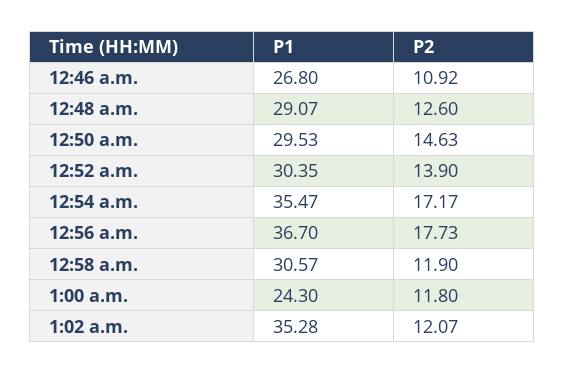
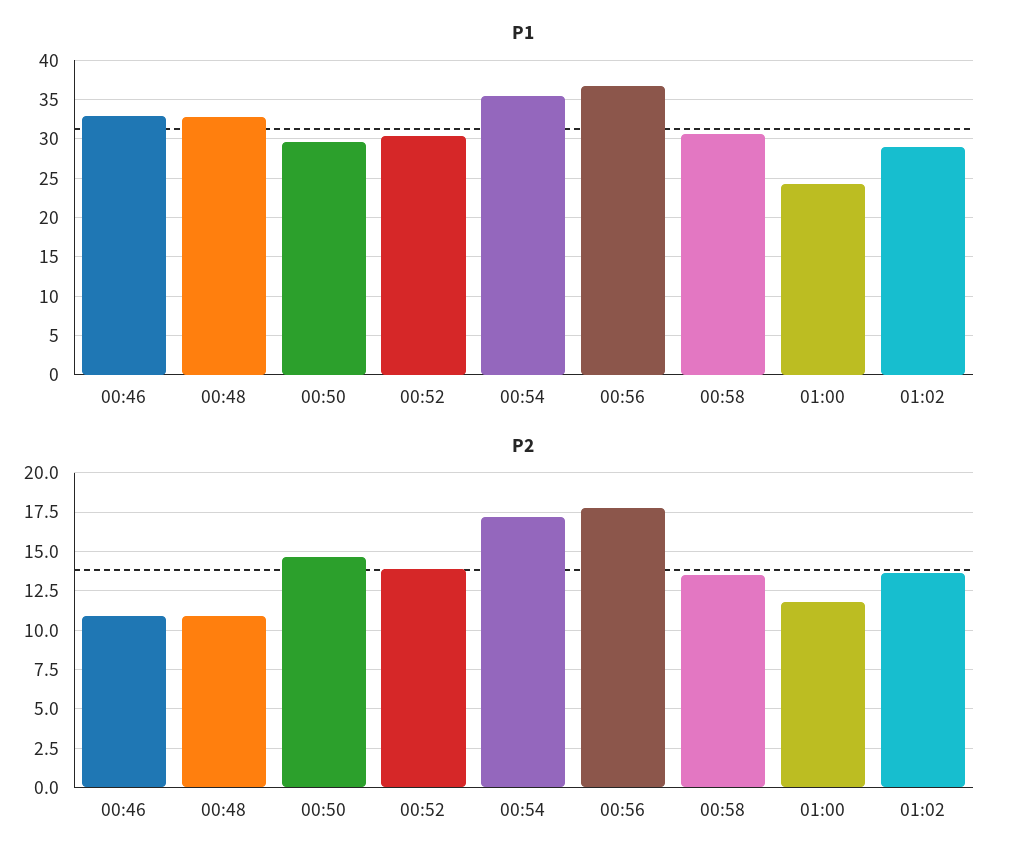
P1, 12:46 a.m.: 26.8 -> 33
P1, 12:48 a.m.: 29.07 -> 33
P2, 12:48 a.m.: 12.6 -> 11
P2, 12:58 a.m.: 11.9 -> 13.5
P1, 1:02 a.m.: 35.28 -> 29
P2, 1:02 a.m.: 12.07 -> 13.5

